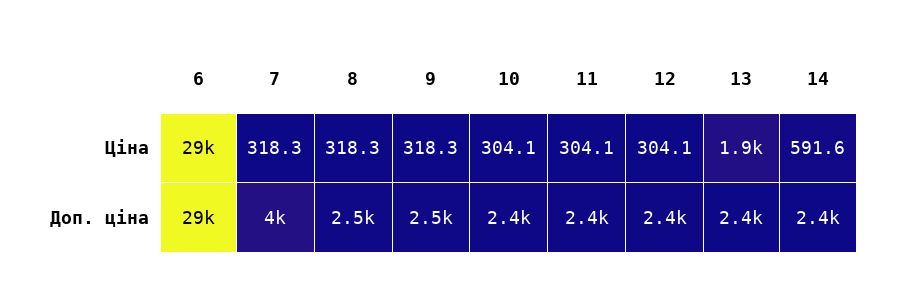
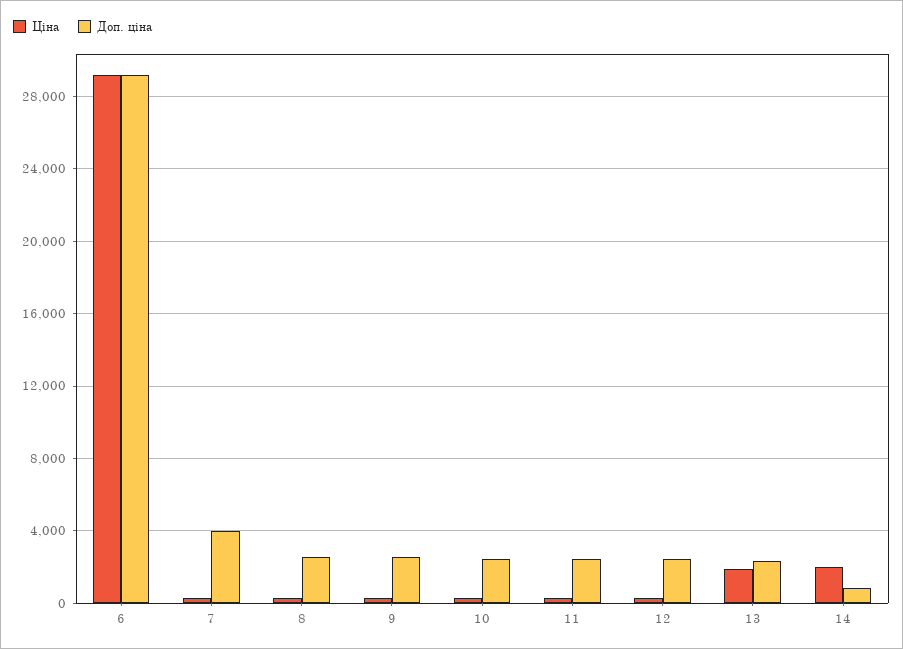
Ціна, 14: 591.6 -> 2000
Доп. ціна, 14: 2400 -> 1000

